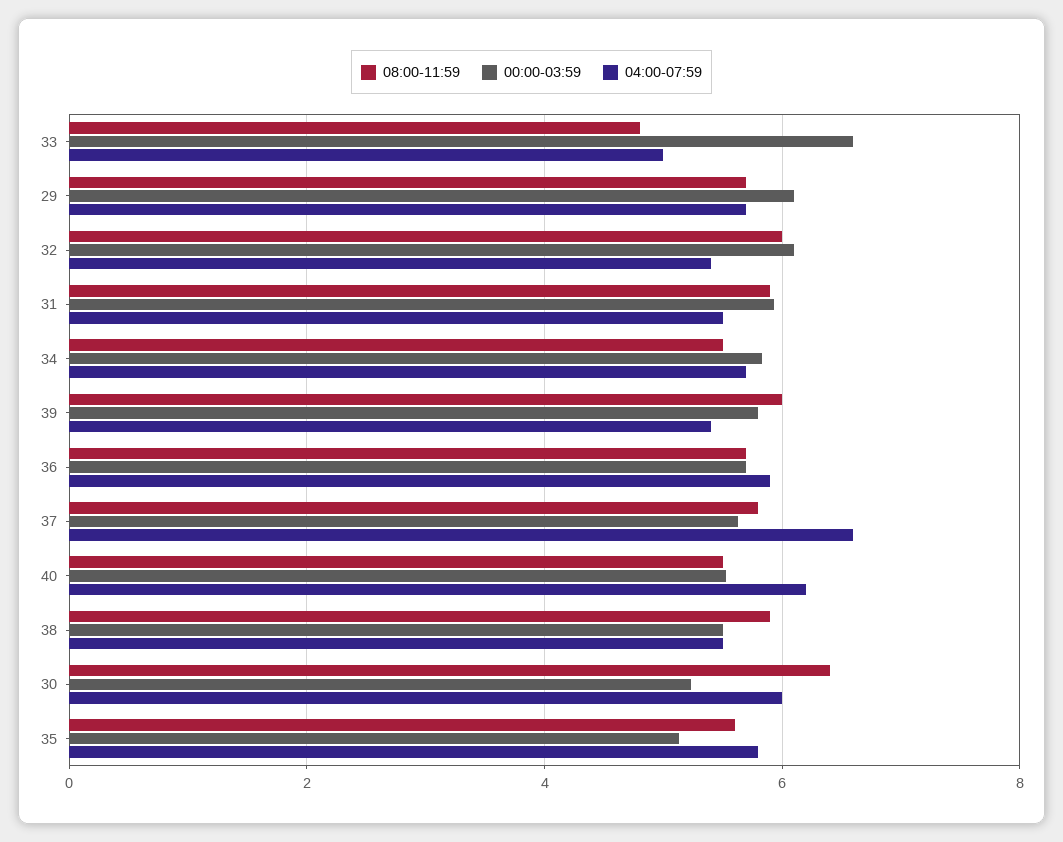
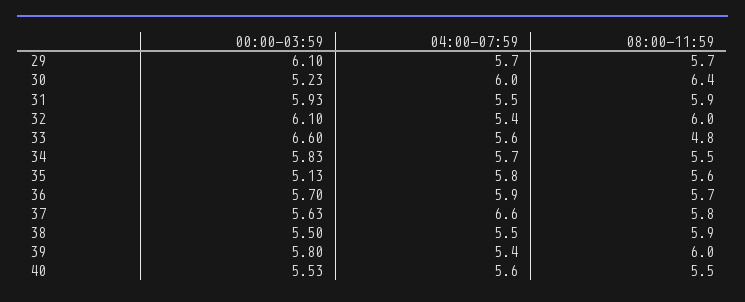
04:00-07:59, 33: 5 -> 5.6
04:00-07:59, 40: 6.2 -> 5.6

